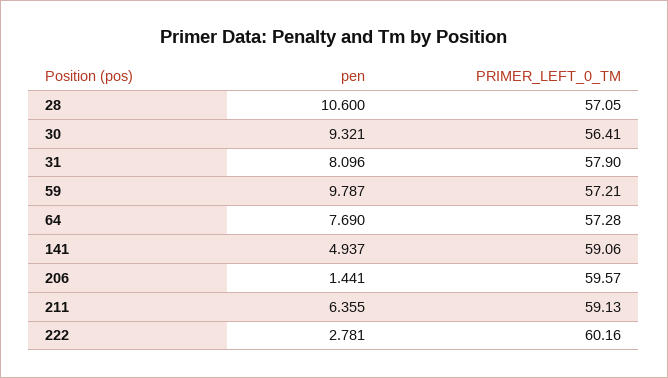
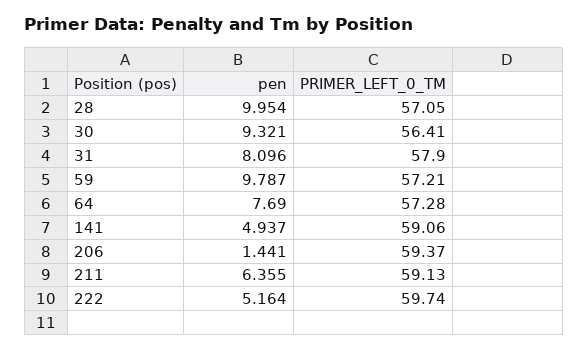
pen, 28: 10.6 -> 9.954
PRIMER_LEFT_0_TM, 206: 59.57 -> 59.37
pen, 222: 2.781 -> 5.164
PRIMER_LEFT_0_TM, 222: 60.16 -> 59.74

